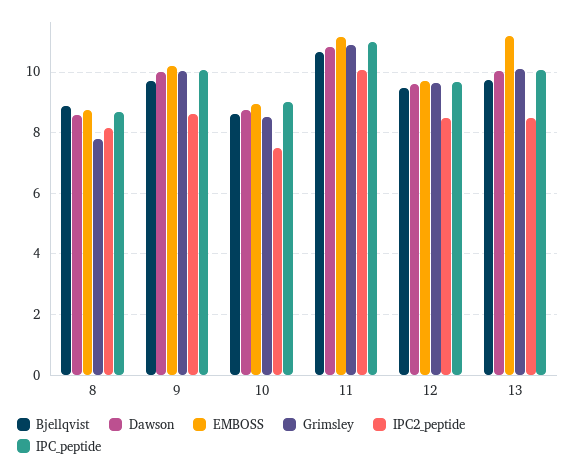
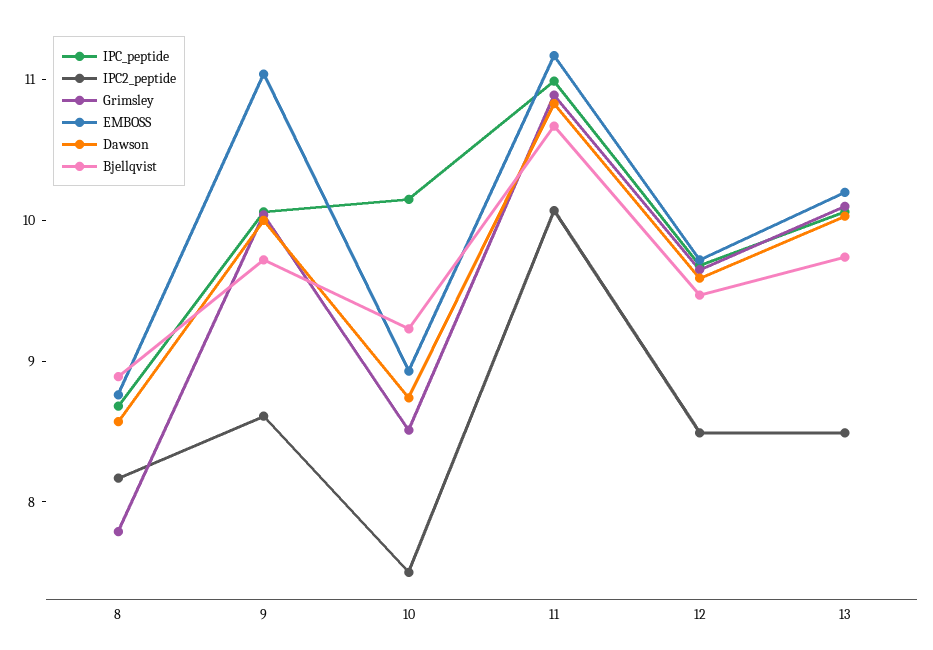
EMBOSS, 9: 10.2 -> 11
Bjellqvist, 10: 8.6 -> 9.2
IPC_peptide, 10: 9 -> 10.2
EMBOSS, 13: 11.2 -> 10.2

